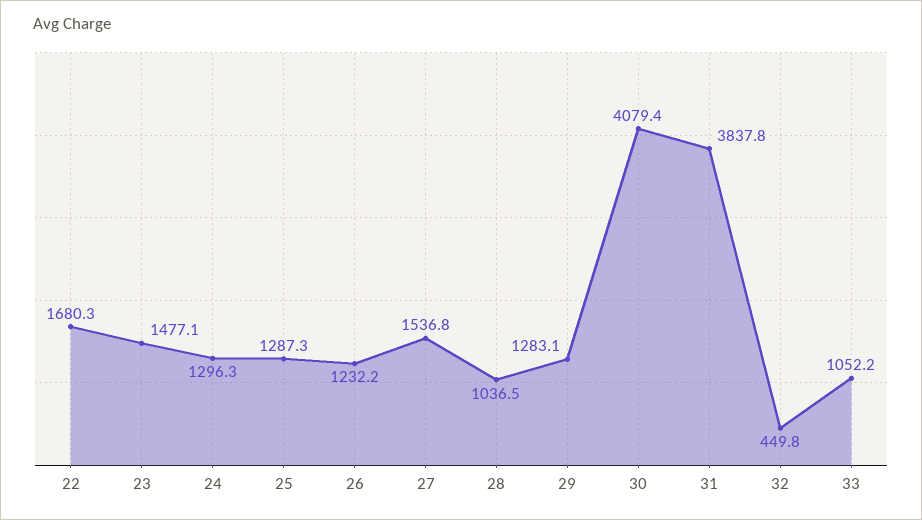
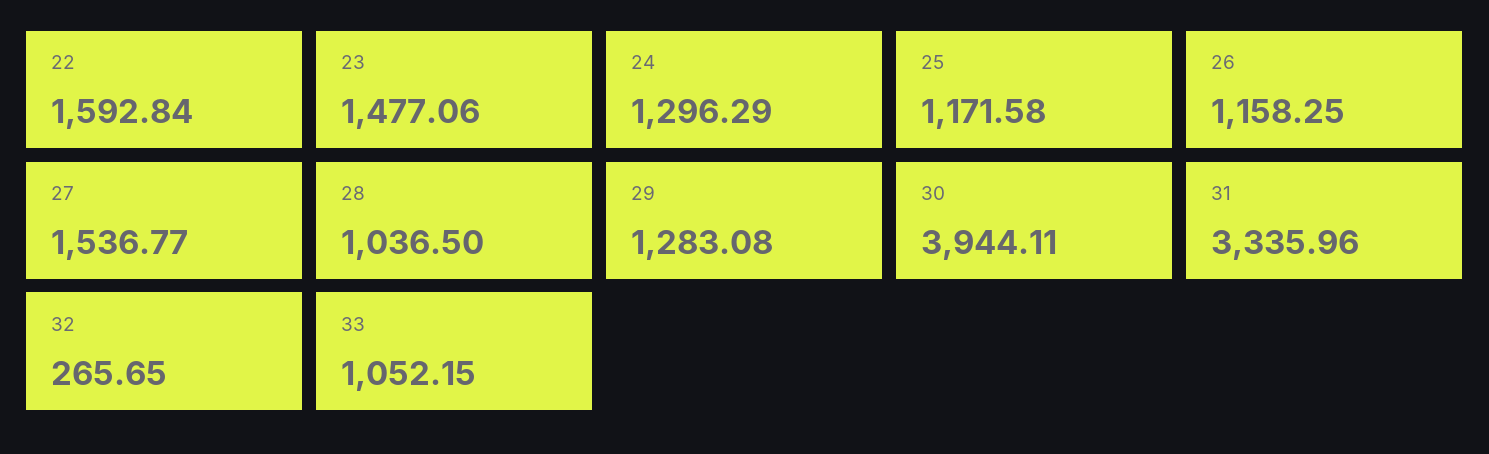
22: 1680.3 -> 1592.84
25: 1287.3 -> 1171.58
26: 1232.2 -> 1158.25
30: 4079.4 -> 3944.11
31: 3837.8 -> 3335.96
32: 449.8 -> 265.65

